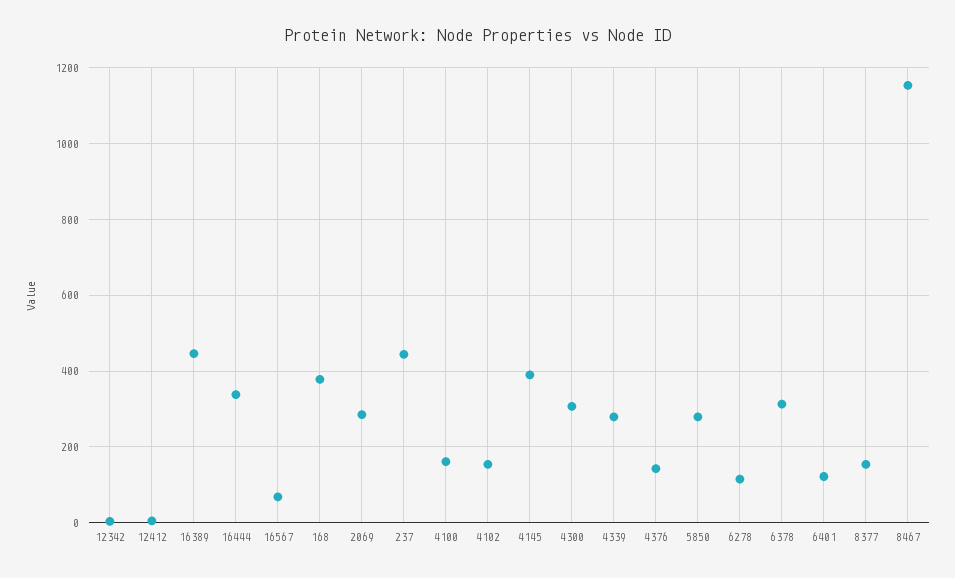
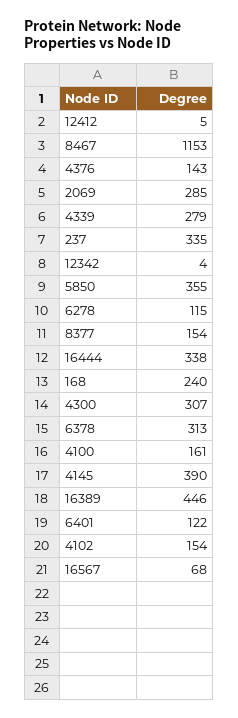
168: 380 -> 240
237: 440 -> 335
5850: 280 -> 355

